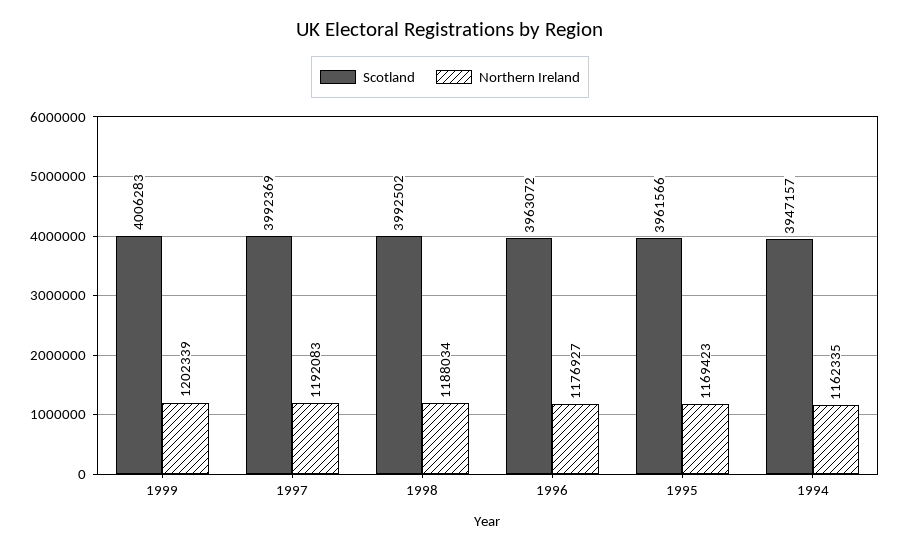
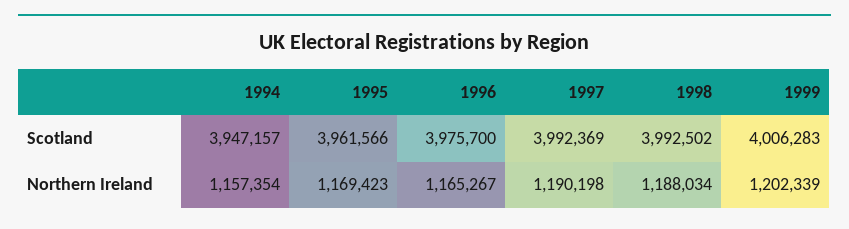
Northern Ireland, 1997: 1192083 -> 1190198
Scotland, 1996: 3963072 -> 3975700
Northern Ireland, 1996: 1176927 -> 1165267
Northern Ireland, 1994: 1162335 -> 1157354

